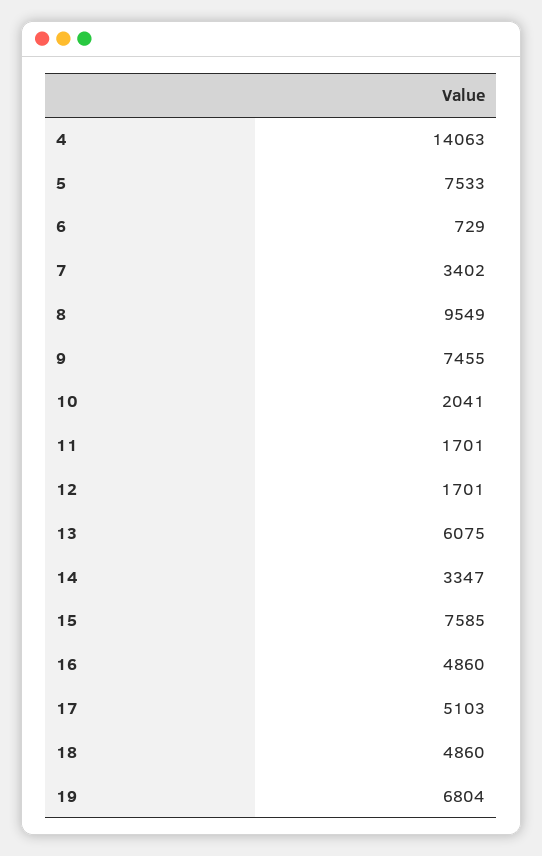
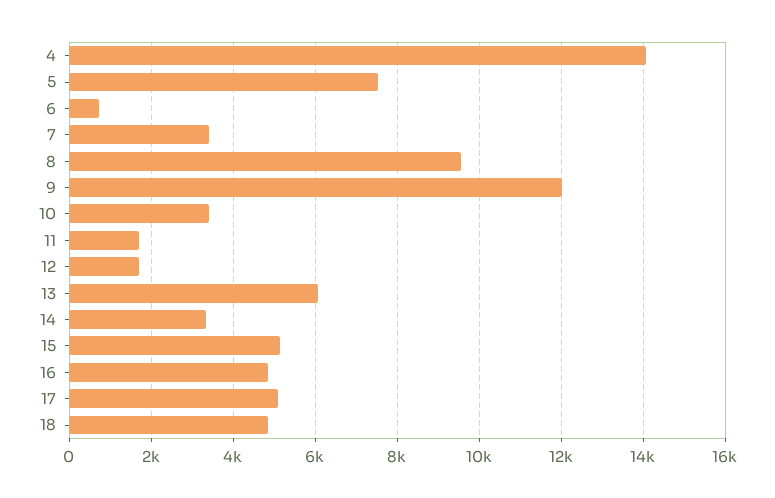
9: 7455 -> 12000
10: 2041 -> 3400
15: 7585 -> 5200
19: 6804 -> none

